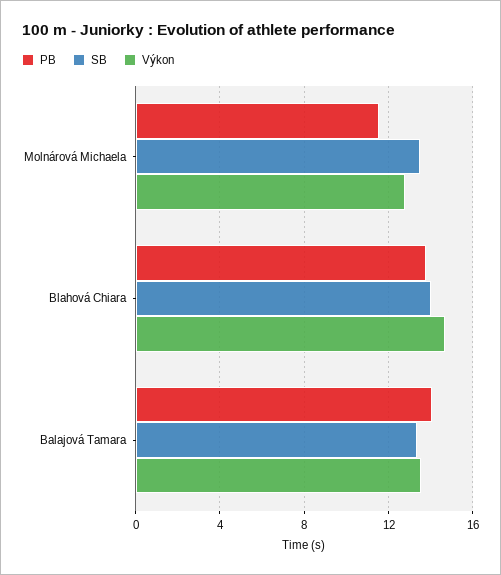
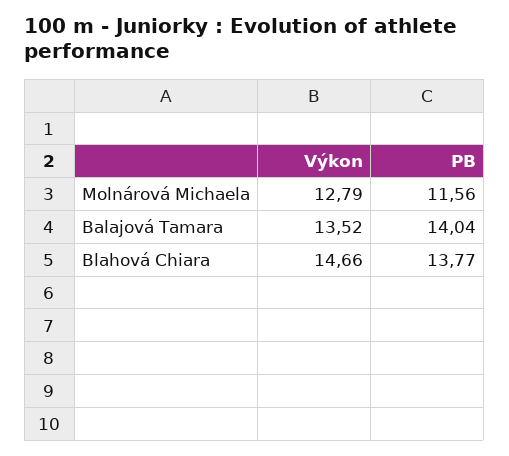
SB, Molnárová Michaela: 13.5 -> none
SB, Blahová Chiara: 14 -> none
SB, Balajová Tamara: 13.5 -> none

